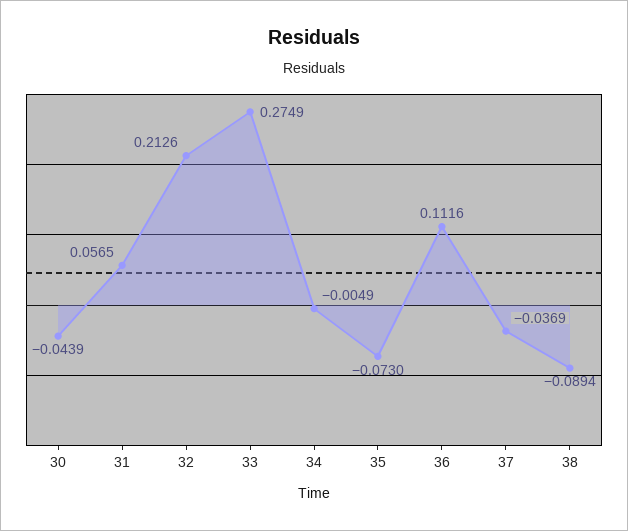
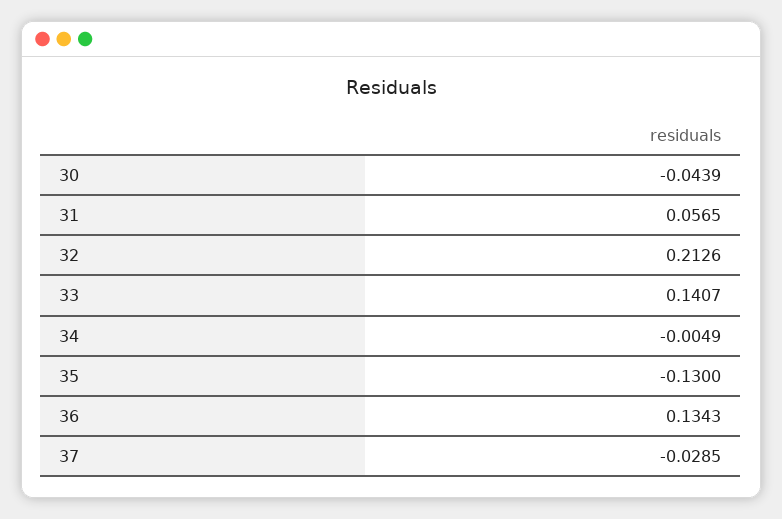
33: 0.2749 -> 0.1407
35: -0.073 -> -0.13
36: 0.1116 -> 0.1343
37: -0.0369 -> -0.0285
38: -0.0894 -> none

